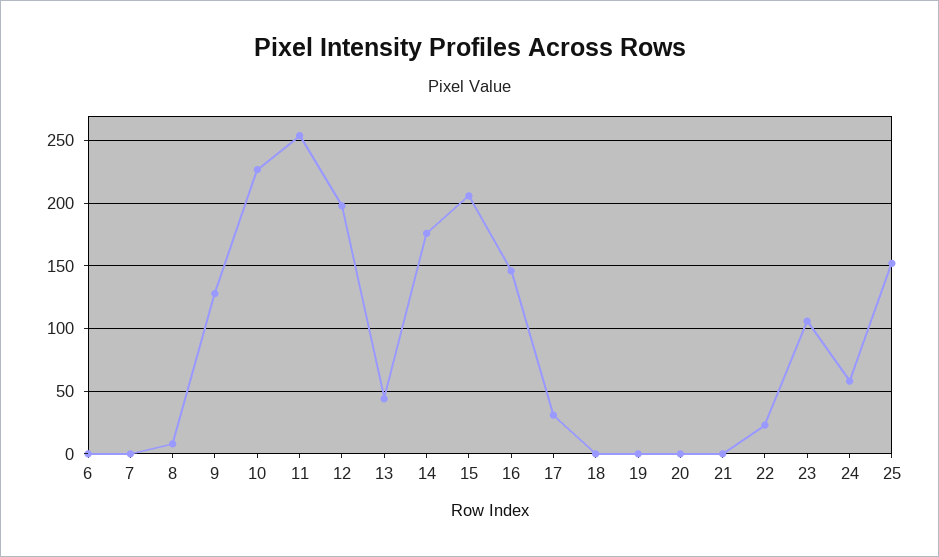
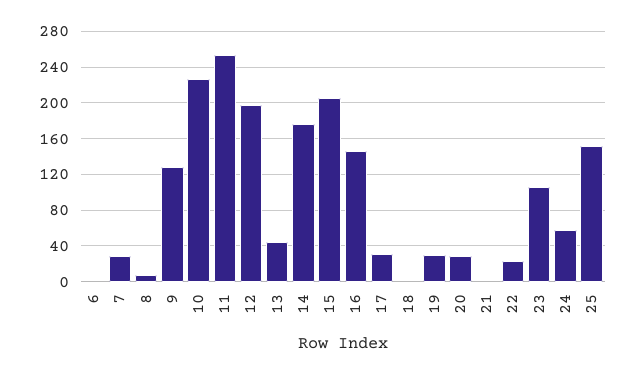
7: 0 -> 30
19: 0 -> 30
20: 0 -> 30

